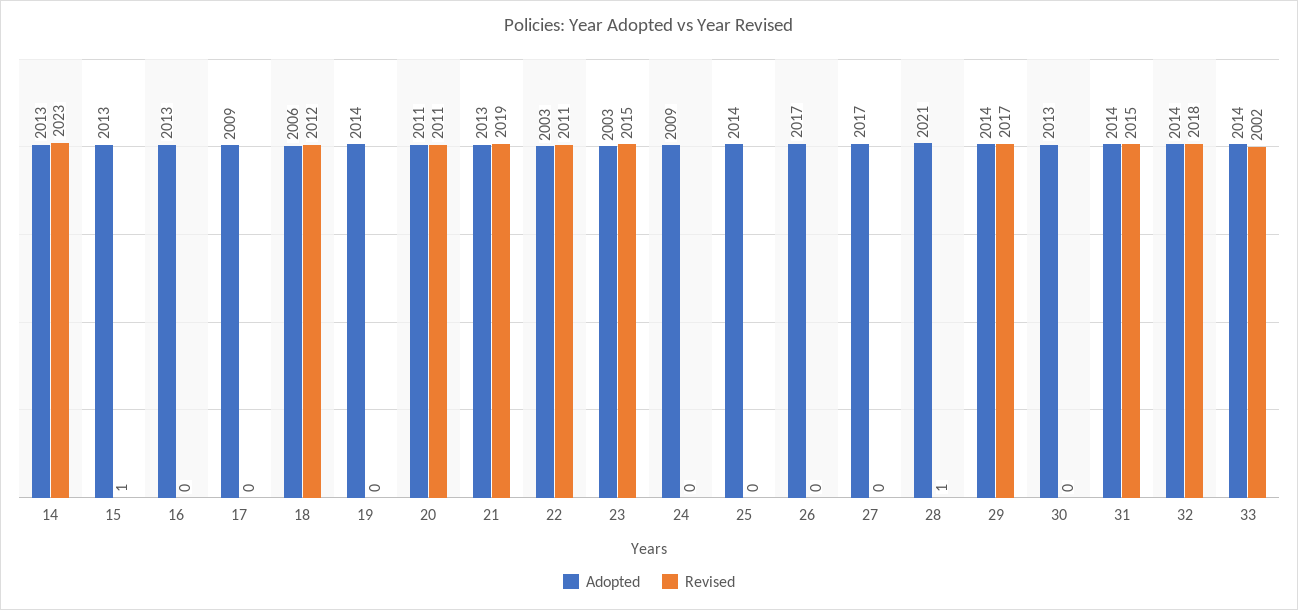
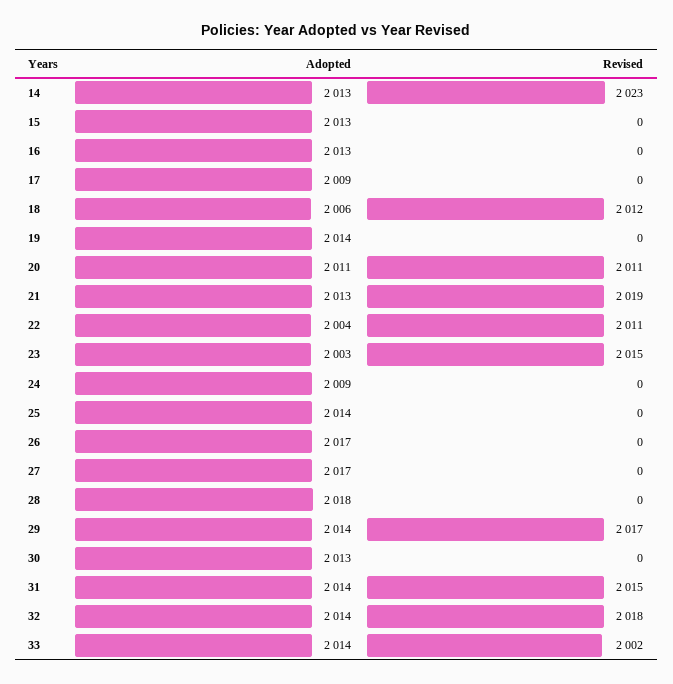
Revised, 15: 1 -> 0
Adopted, 22: 2003 -> 2004
Adopted, 28: 2021 -> 2018
Revised, 28: 1 -> 0

